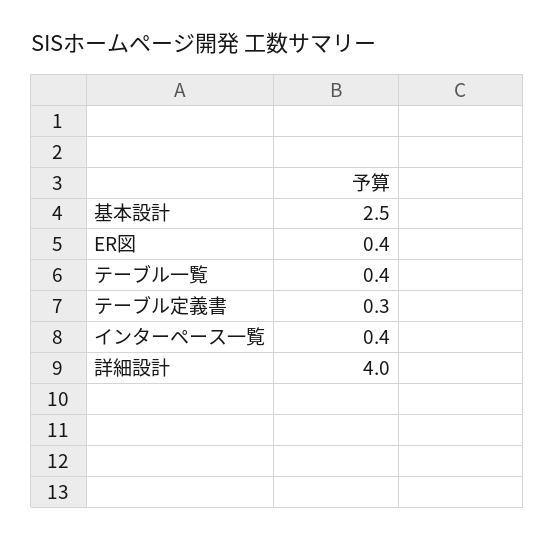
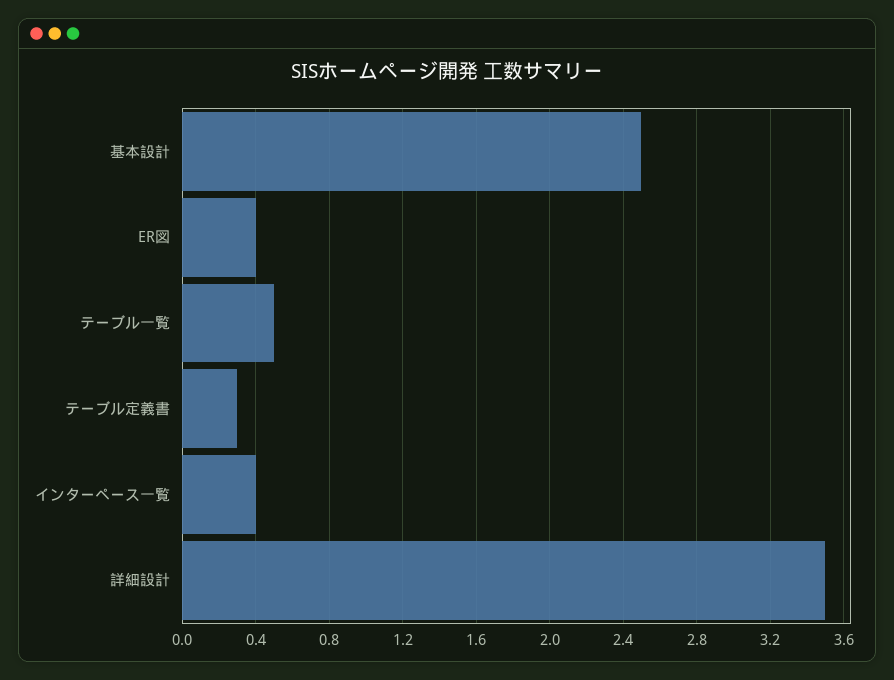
テーブル一覧: 0.4 -> 0.5
詳細設計: 4 -> 3.5

